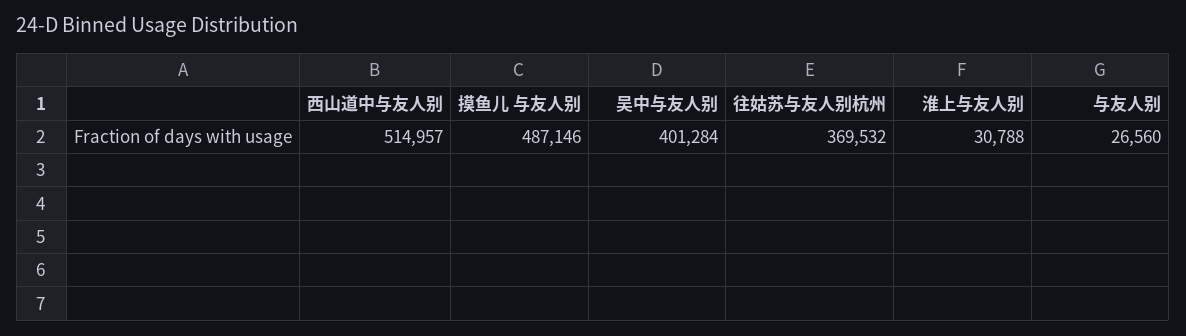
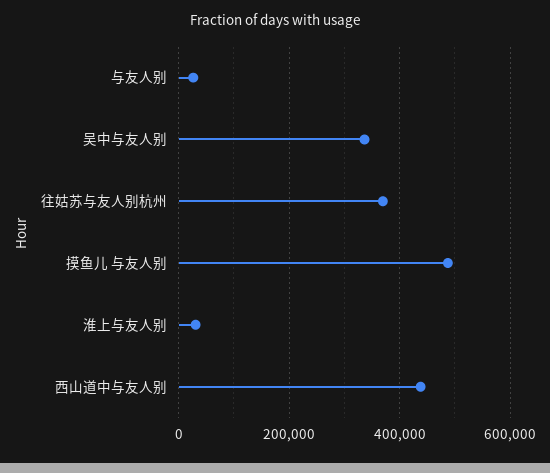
西山道中与友人别: 514957 -> 440000
吴中与友人别: 401284 -> 340000

